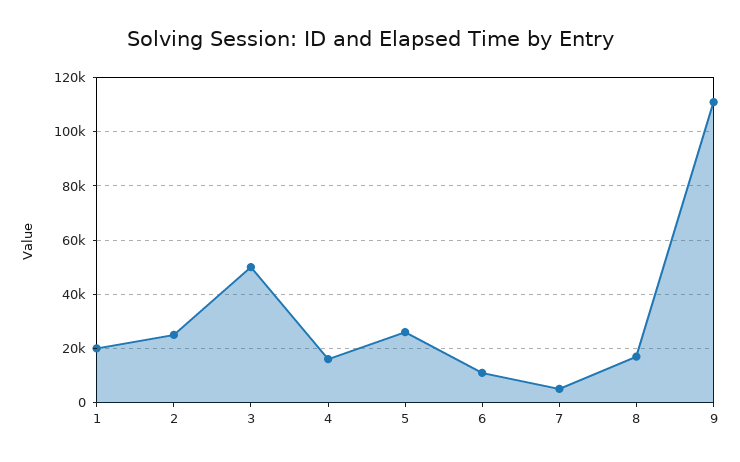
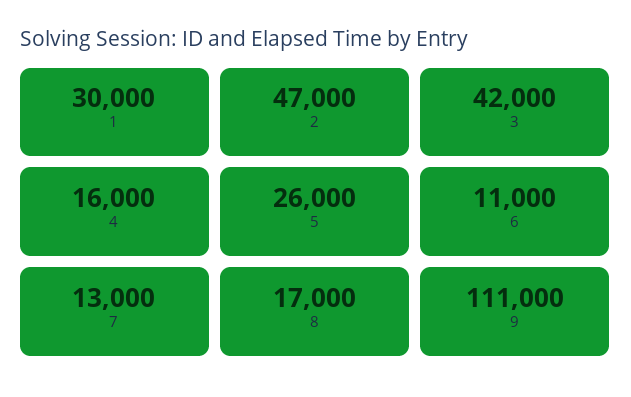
1: 20000 -> 30000
2: 25000 -> 47000
3: 50000 -> 42000
7: 5000 -> 13000

